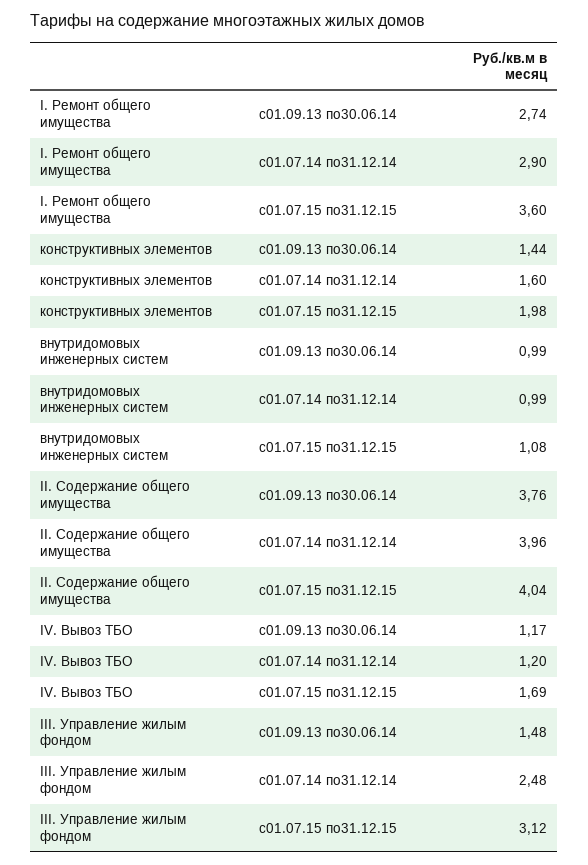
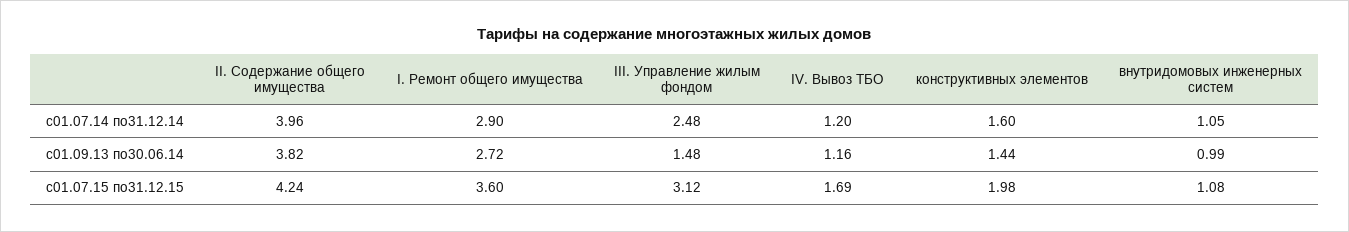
I. Ремонт общего имущества, с01.09.13 по30.06.14: 2.74 -> 2.72
внутридомовых инженерных систем, с01.07.14 по31.12.14: 0.99 -> 1.05
II. Содержание общего имущества, с01.09.13 по30.06.14: 3.76 -> 3.82
II. Содержание общего имущества, с01.07.15 по31.12.15: 4.04 -> 4.24
IV. Вывоз ТБО, с01.09.13 по30.06.14: 1.17 -> 1.16

